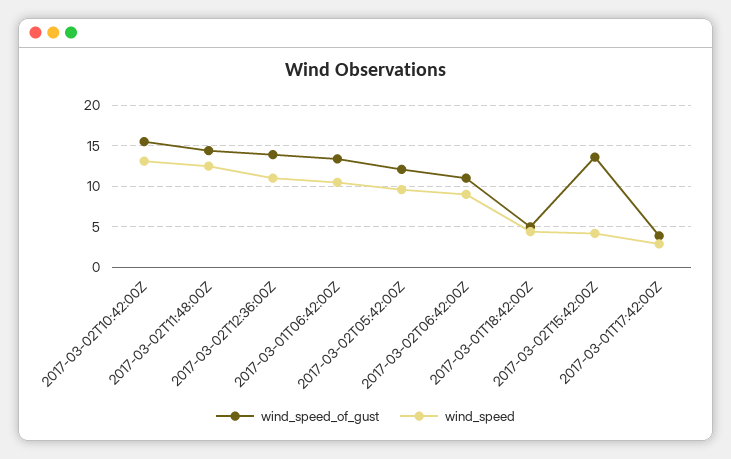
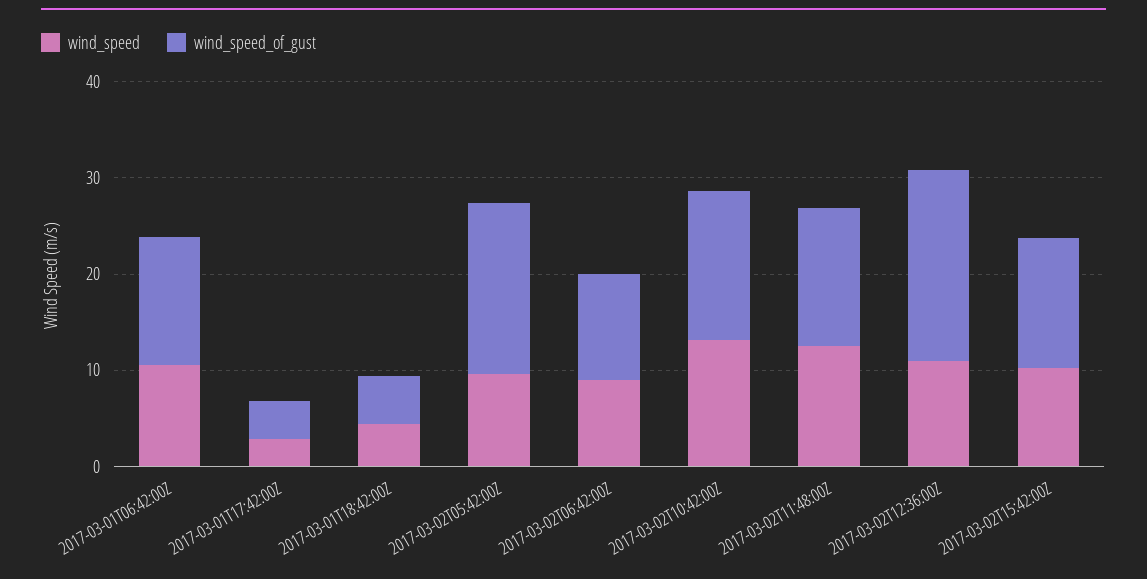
wind_speed_of_gust, 2017-03-02T12:36:00Z: 14 -> 20
wind_speed_of_gust, 2017-03-02T05:42:00Z: 12 -> 18
wind_speed, 2017-03-02T15:42:00Z: 4 -> 10

